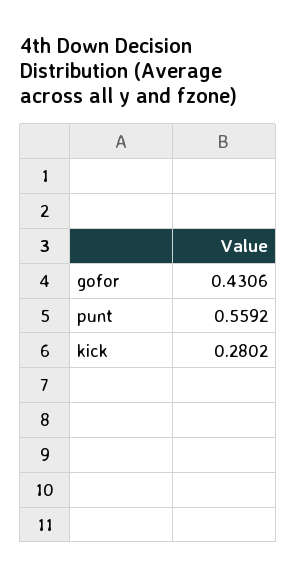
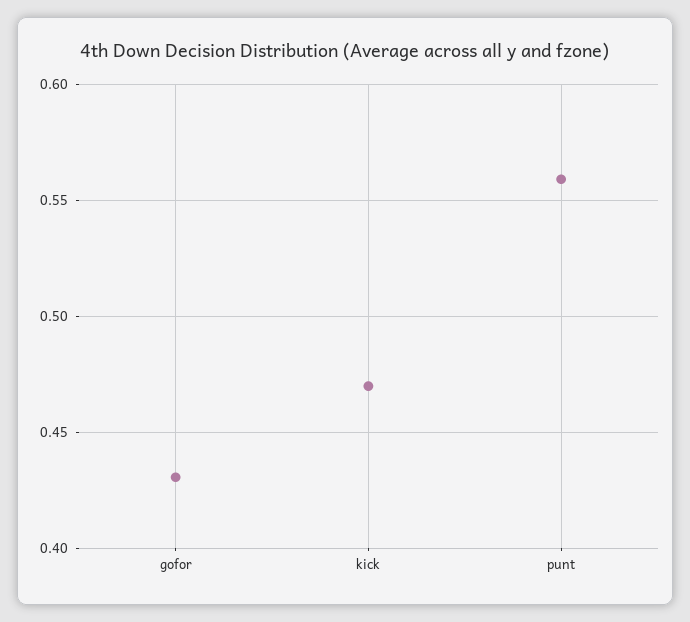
kick: 0.2802 -> 0.47

